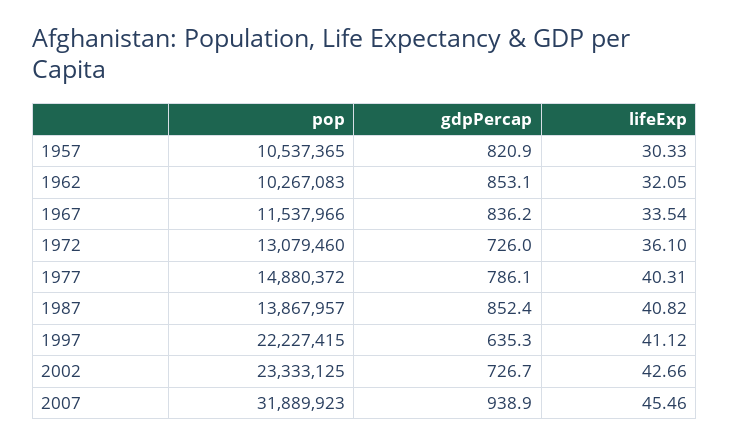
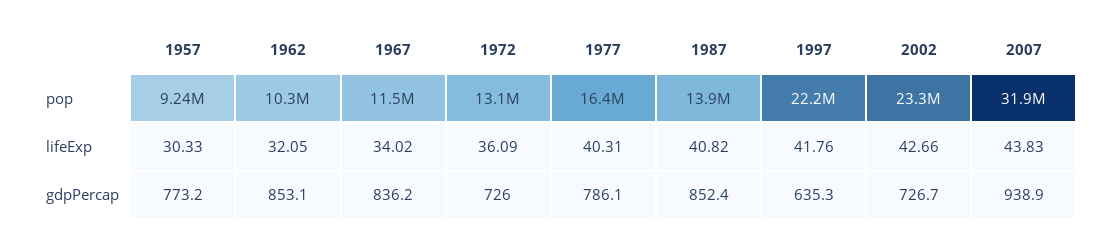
pop, 1957: 10537365 -> 9240000
gdpPercap, 1957: 820.9 -> 773.2
lifeExp, 1967: 33.54 -> 34.02
lifeExp, 1972: 36.1 -> 36.09
pop, 1977: 14880372 -> 16400000
lifeExp, 1997: 41.12 -> 41.76
lifeExp, 2007: 45.46 -> 43.83

